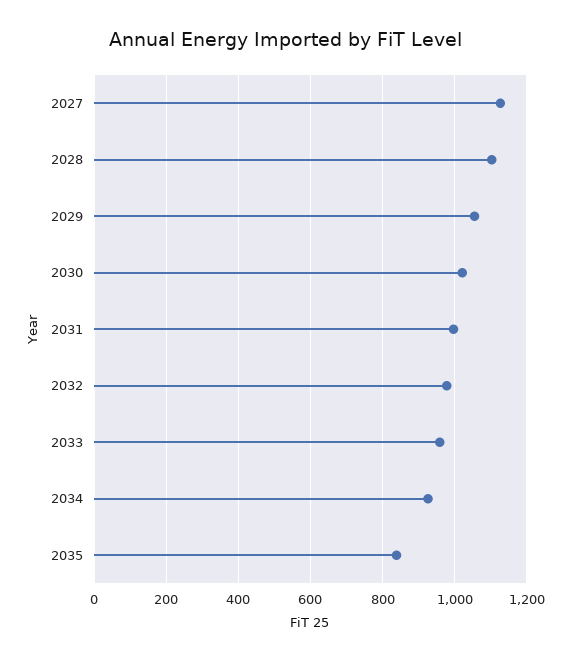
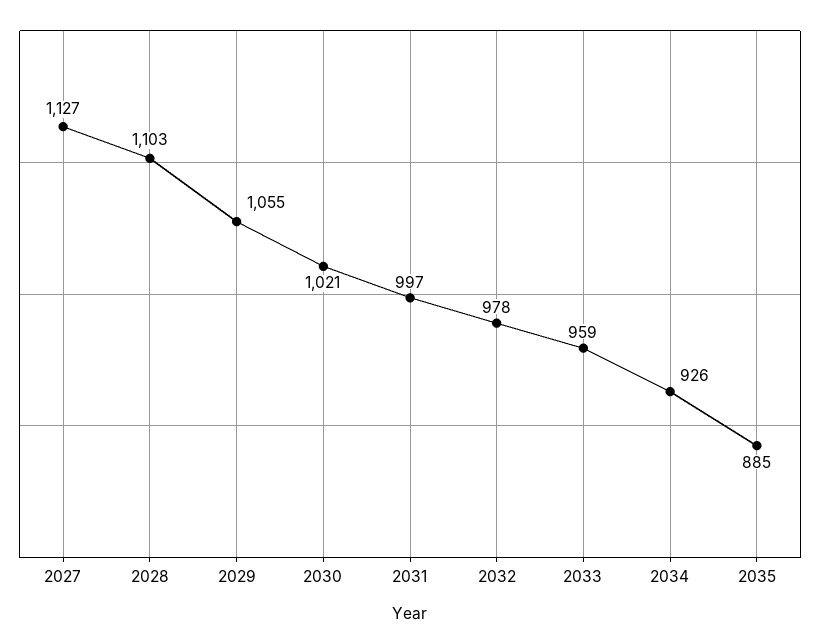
2035: 840 -> 885

